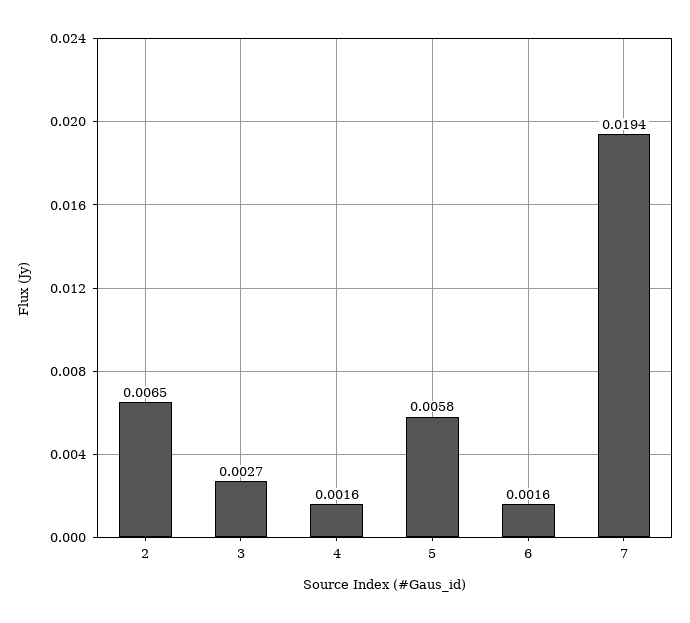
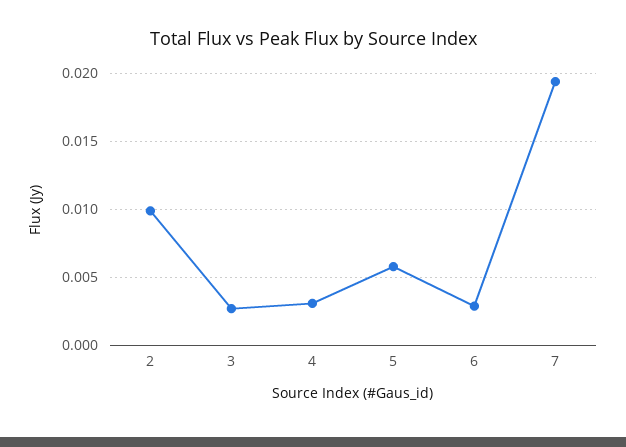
2: 0.0065 -> 0.01
4: 0.0016 -> 0.003
6: 0.0016 -> 0.003

